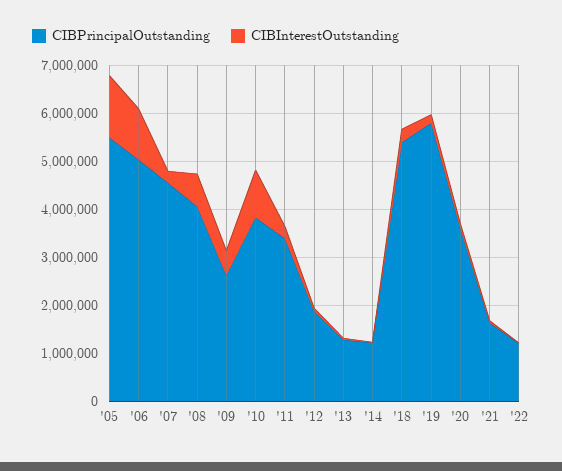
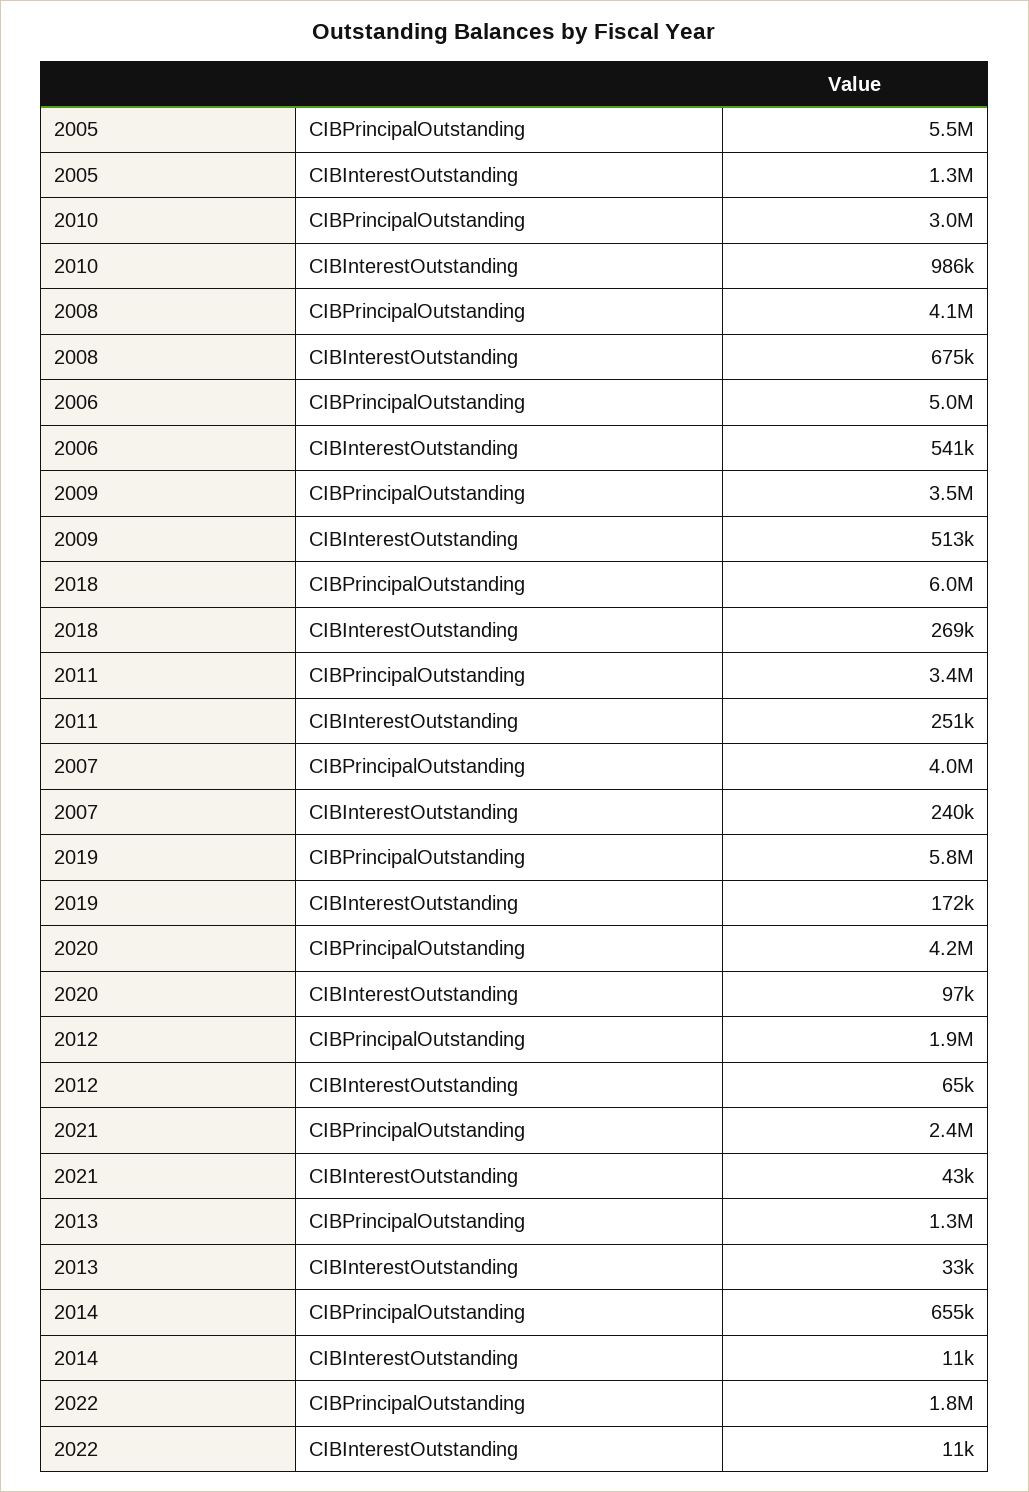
CIBInterestOutstanding, '06: 1000000 -> 541000
CIBPrincipalOutstanding, '07: 4600000 -> 4000000
CIBPrincipalOutstanding, '09: 2600000 -> 3500000
CIBPrincipalOutstanding, '10: 3800000 -> 3000000
CIBPrincipalOutstanding, '14: 1200000 -> 655000
CIBPrincipalOutstanding, '18: 5400000 -> 6000000
CIBPrincipalOutstanding, '20: 3600000 -> 4200000
CIBPrincipalOutstanding, '21: 1600000 -> 2400000
CIBPrincipalOutstanding, '22: 1200000 -> 1800000

